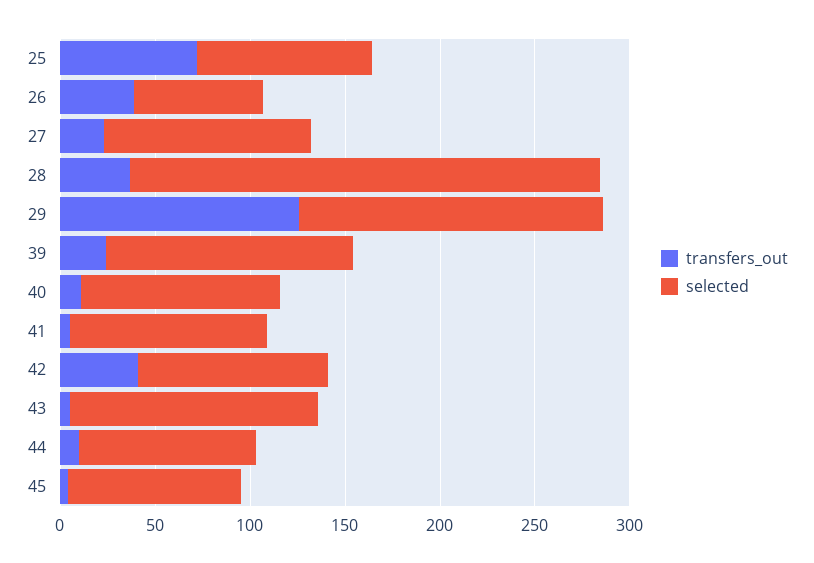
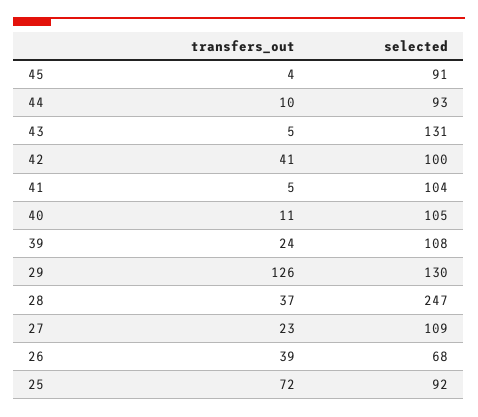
selected, 29: 160 -> 130
selected, 39: 130 -> 108

